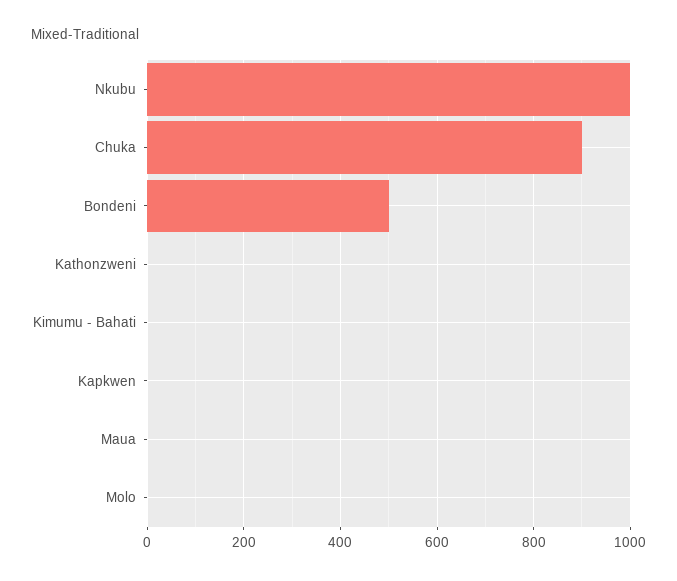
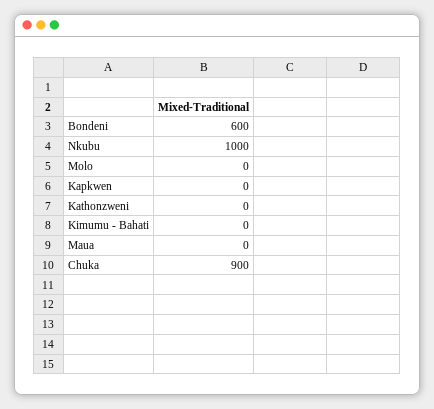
Bondeni: 500 -> 600

